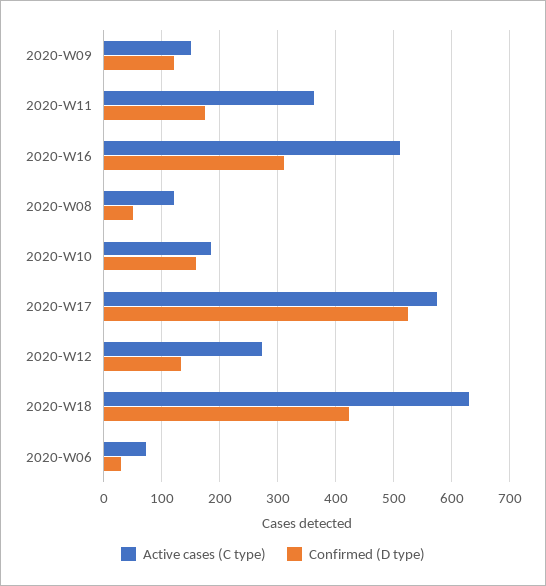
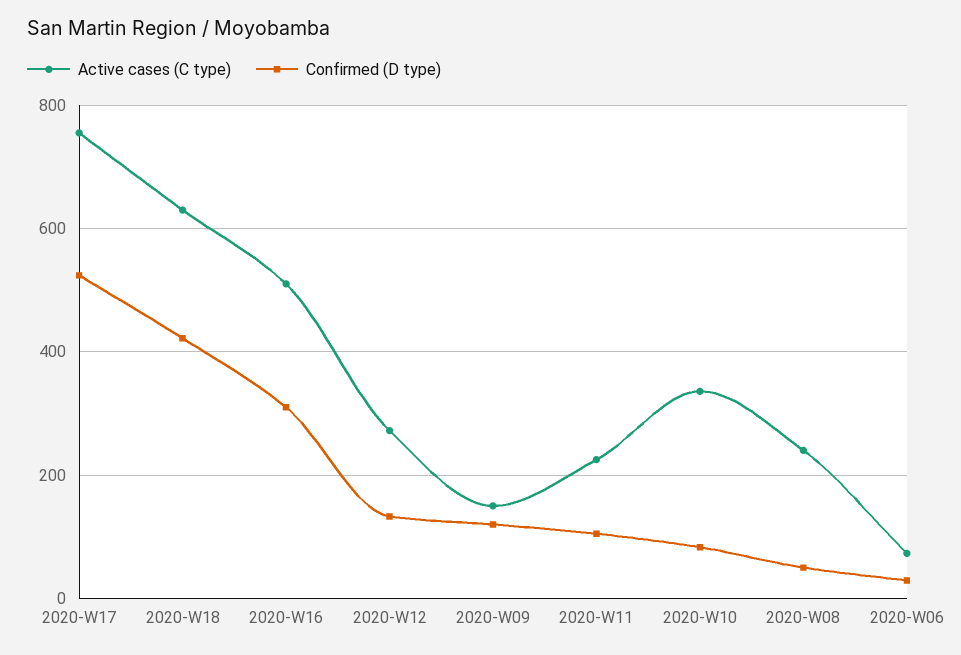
Active cases (C type), 2020-W11: 360 -> 220
Confirmed (D type), 2020-W11: 180 -> 100
Active cases (C type), 2020-W08: 120 -> 240
Active cases (C type), 2020-W10: 180 -> 340
Confirmed (D type), 2020-W10: 160 -> 80
Active cases (C type), 2020-W17: 580 -> 760

